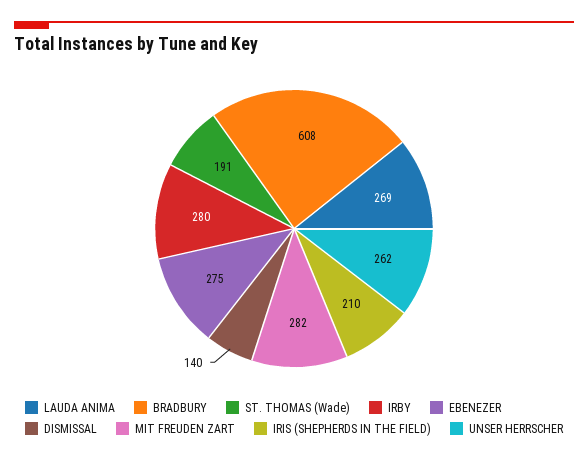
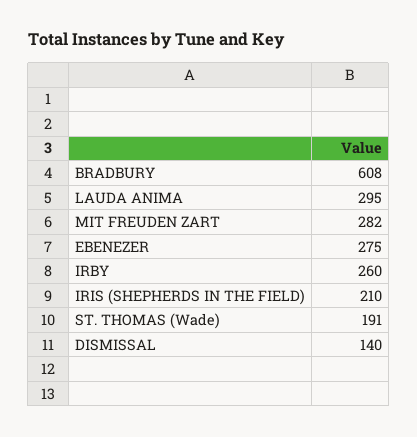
LAUDA ANIMA: 269 -> 295
IRBY: 280 -> 260
UNSER HERRSCHER: 262 -> none

